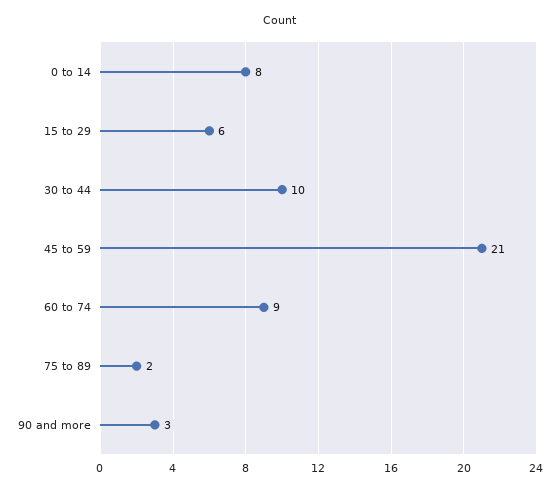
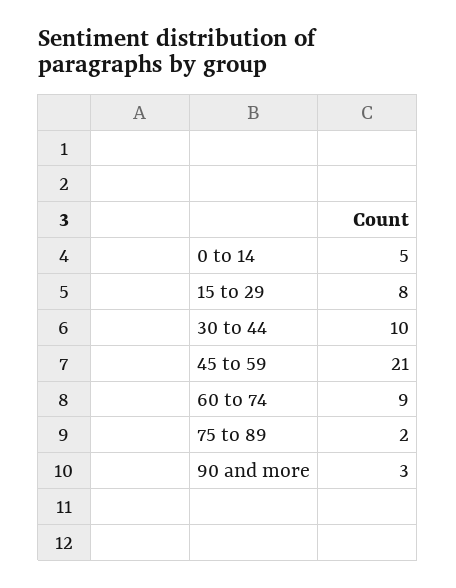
0 to 14: 8 -> 5
15 to 29: 6 -> 8

